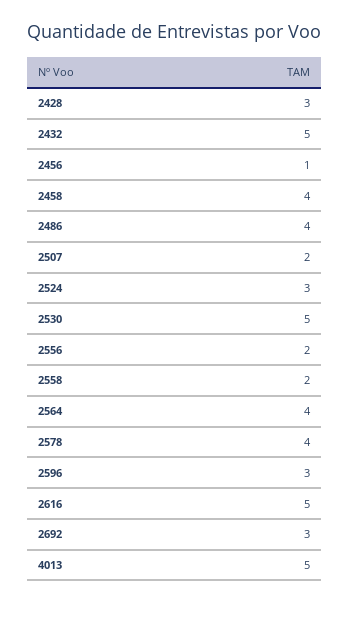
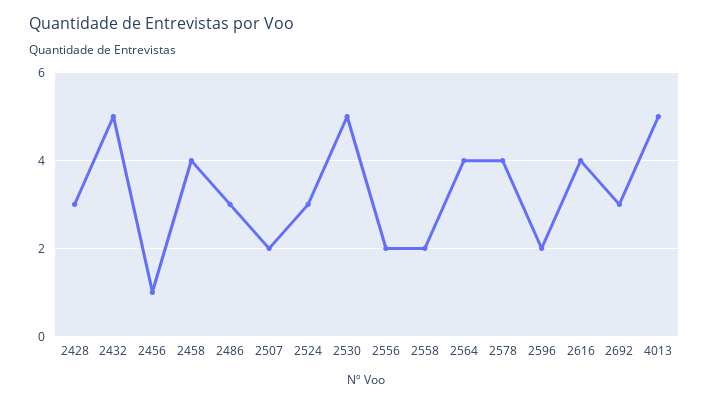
2486: 4 -> 3
2596: 3 -> 2
2616: 5 -> 4

